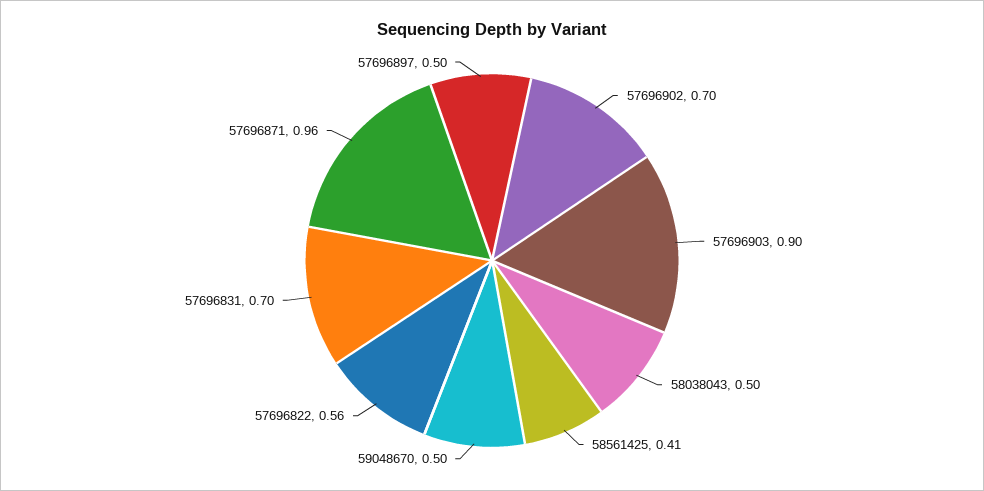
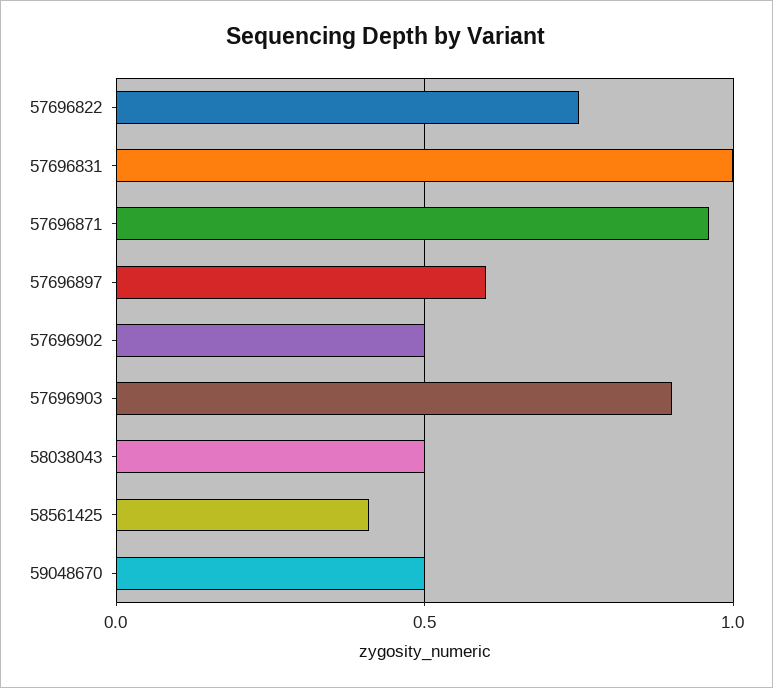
57696902: 0.7 -> 0.5
57696822: 0.56 -> 0.75
57696831: 0.7 -> 1
57696897: 0.5 -> 0.6

